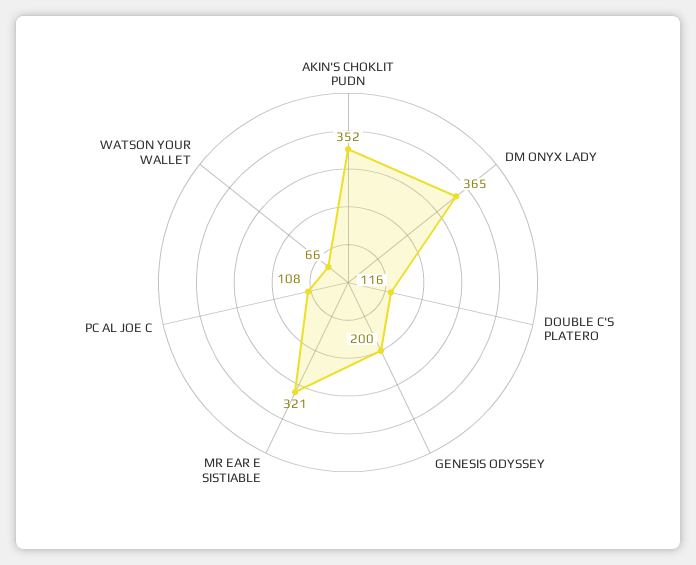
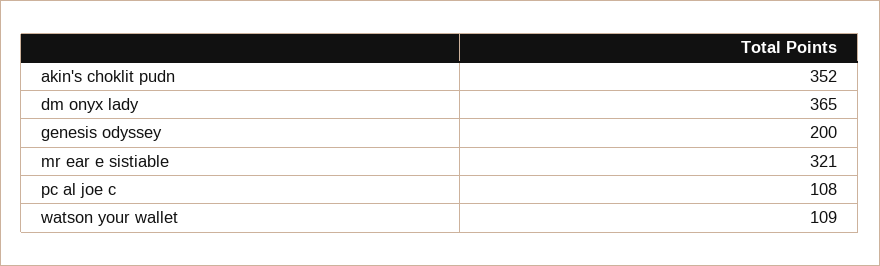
DOUBLE C'S PLATERO: 116 -> none
WATSON YOUR WALLET: 66 -> 109

